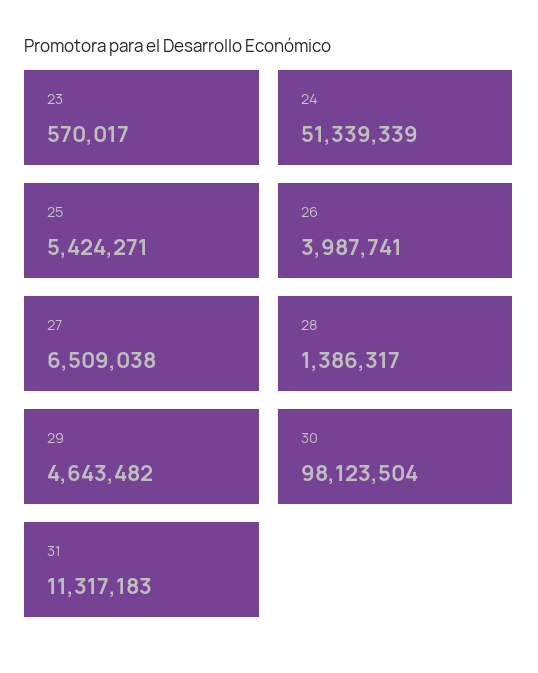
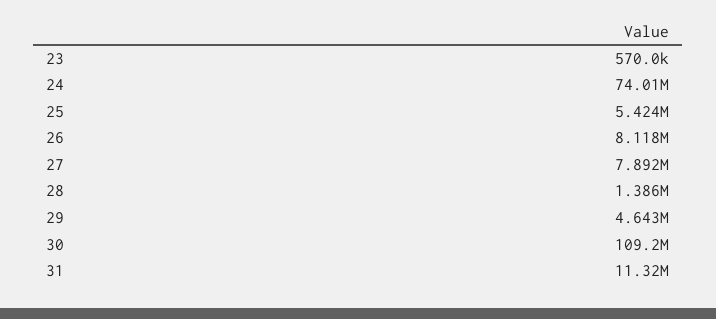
24: 51339339 -> 74010000
26: 3987741 -> 8118000
27: 6509038 -> 7892000
30: 98123504 -> 109200000

